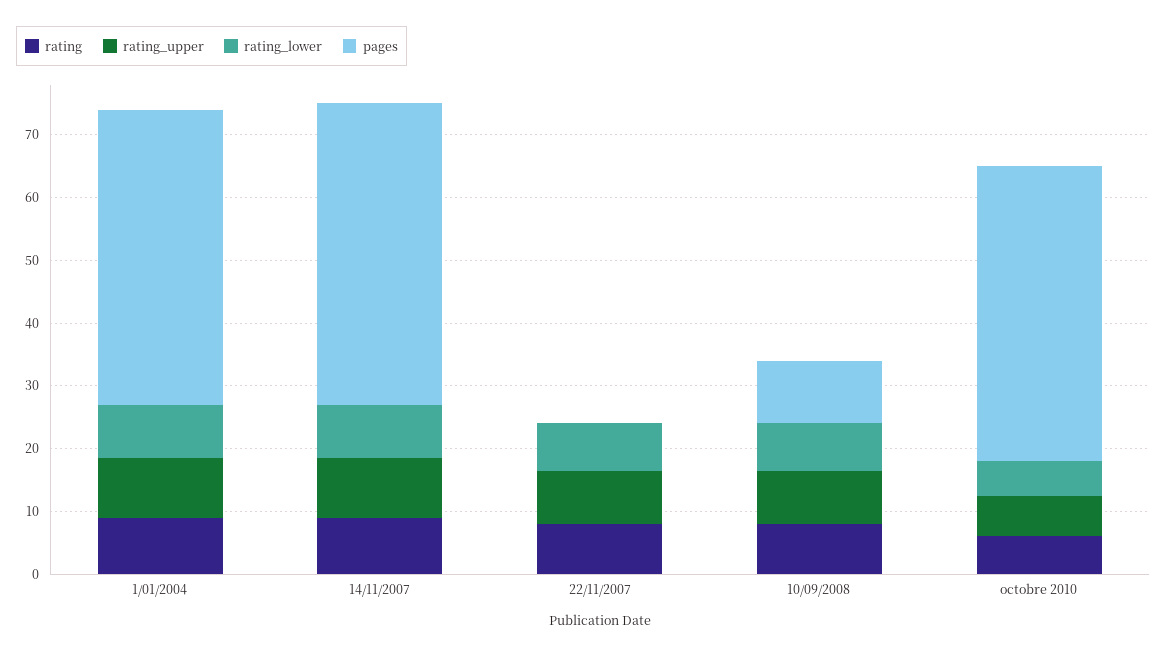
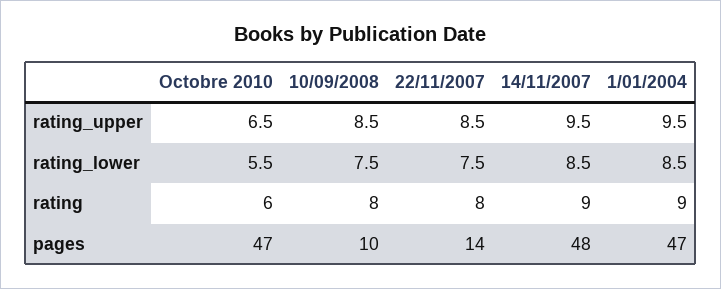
pages, 22/11/2007: 0 -> 14

